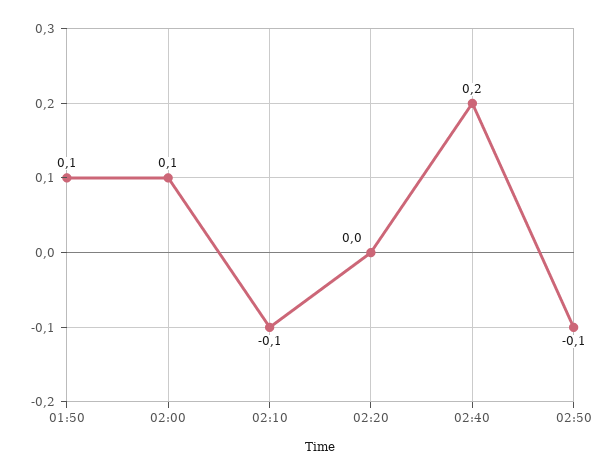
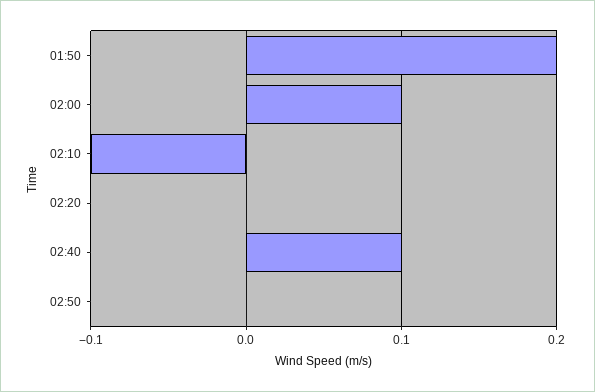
01:50: 0.1 -> 0.2
02:40: 0.2 -> 0.1
02:50: -0.1 -> 0

